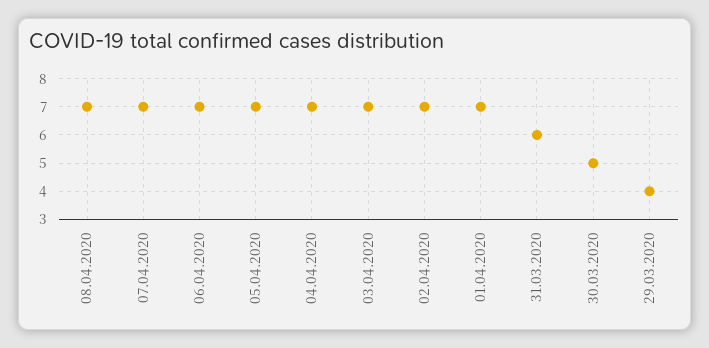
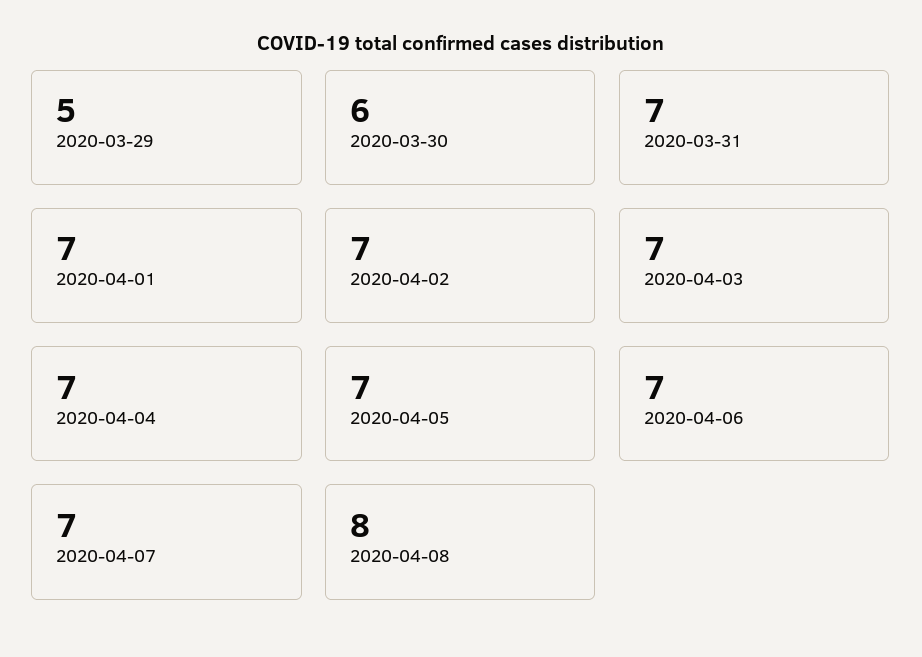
08.04.2020: 7 -> 8
31.03.2020: 6 -> 7
30.03.2020: 5 -> 6
29.03.2020: 4 -> 5

